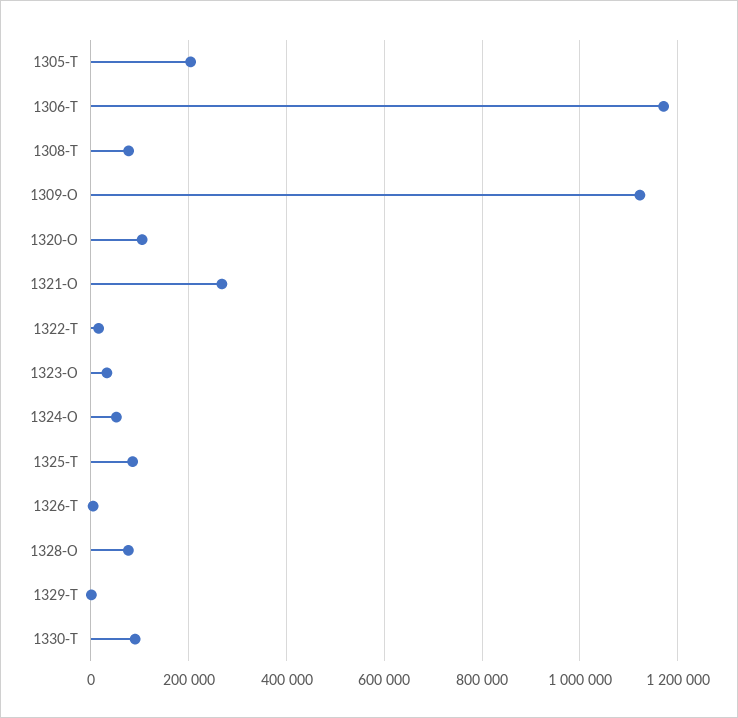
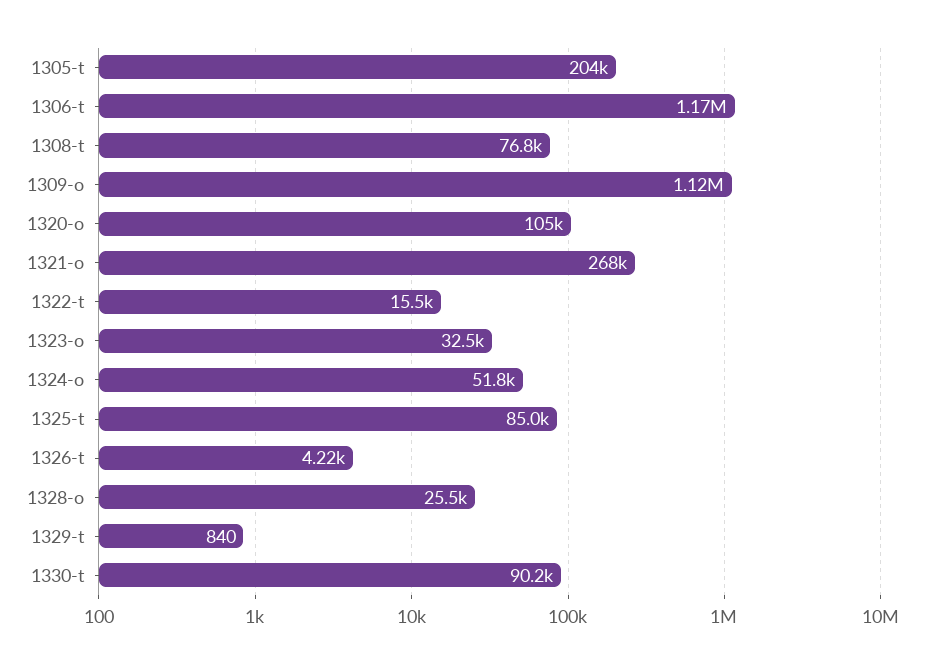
1328-O: 80000 -> 25500

